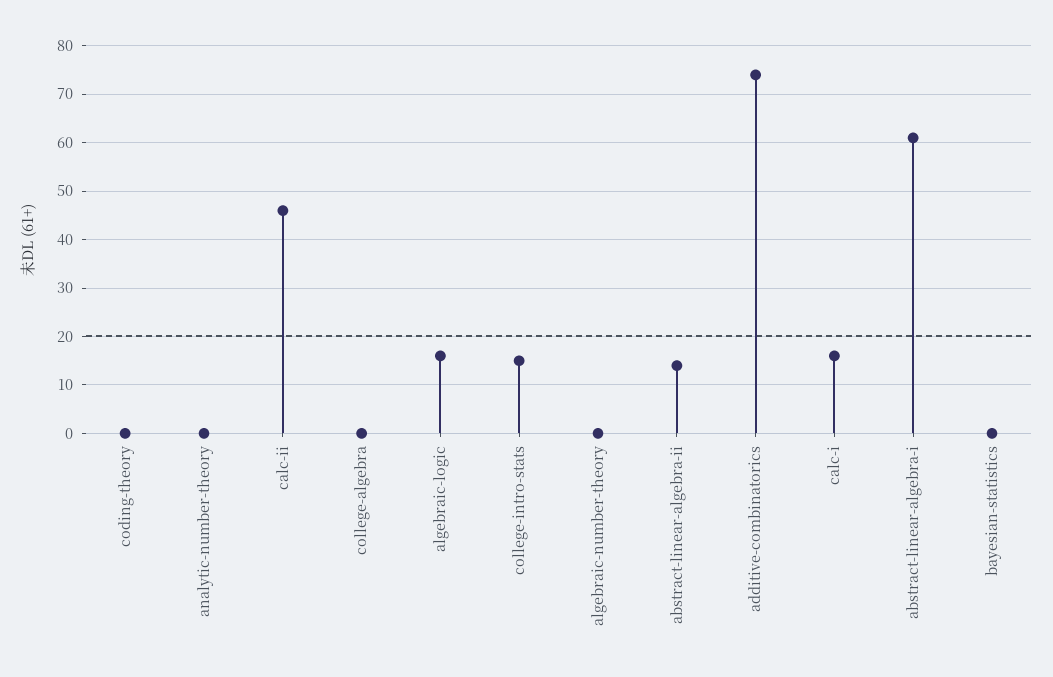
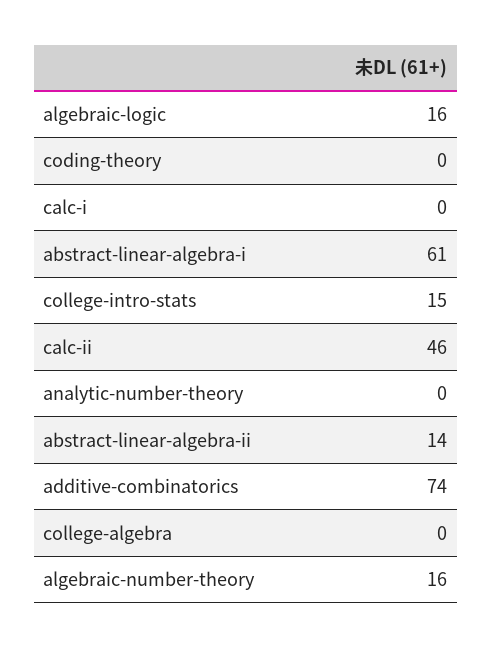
algebraic-number-theory: 0 -> 16
calc-i: 15 -> 0
bayesian-statistics: 0 -> none

